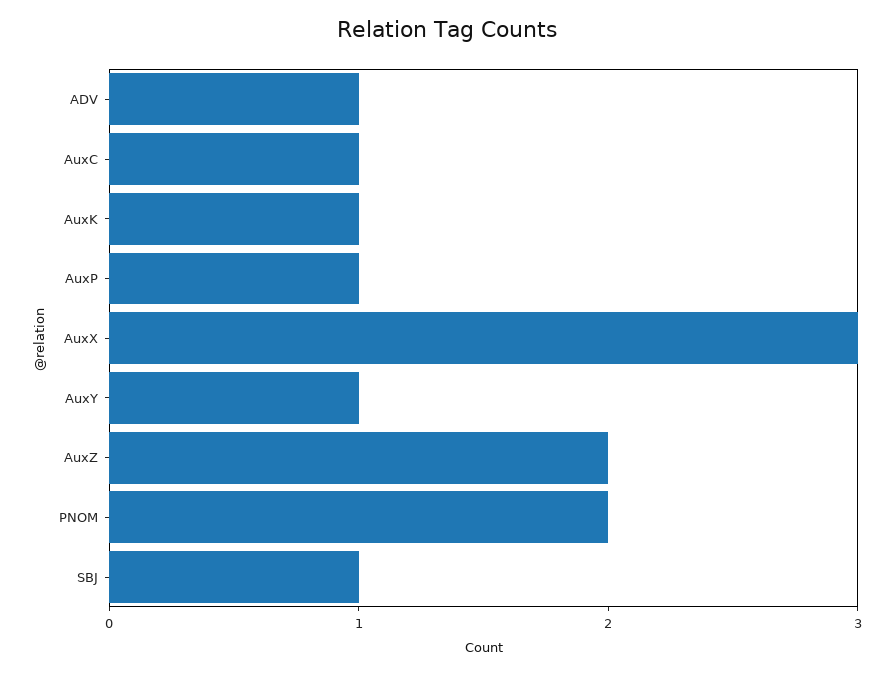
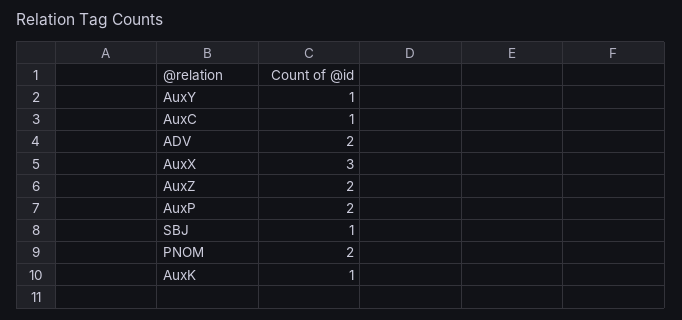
ADV: 1 -> 2
AuxP: 1 -> 2

